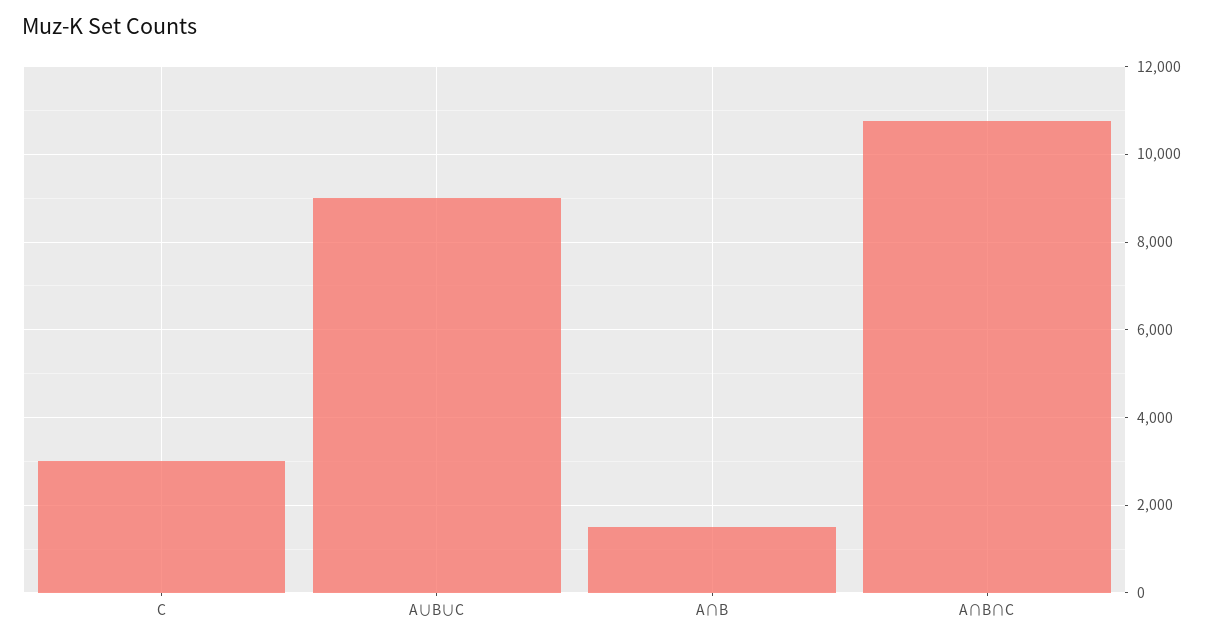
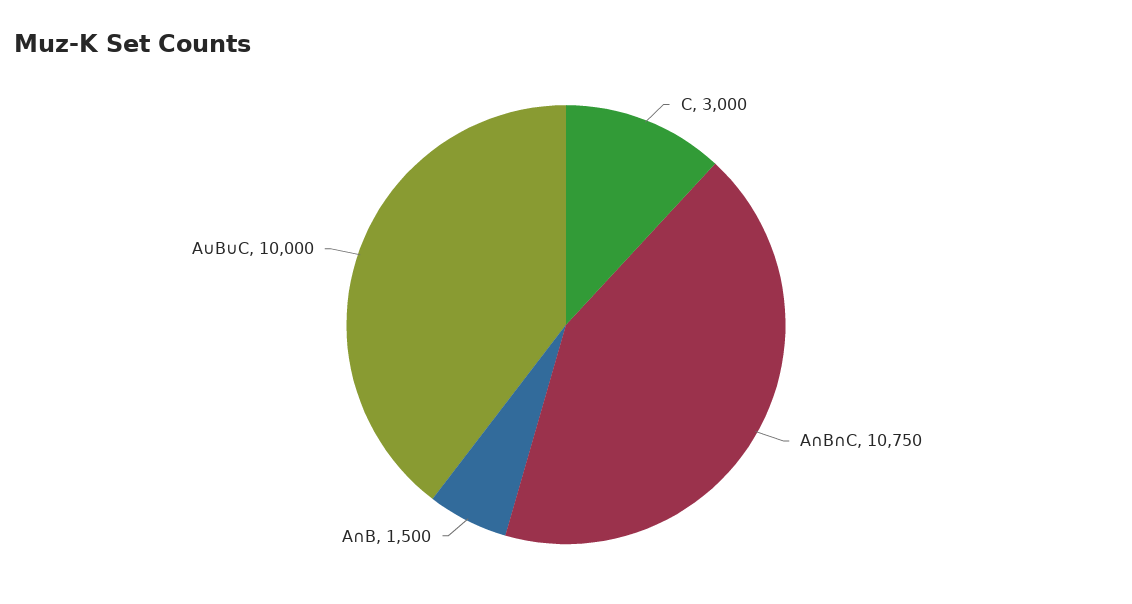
A∪B∪C: 9000 -> 10000

